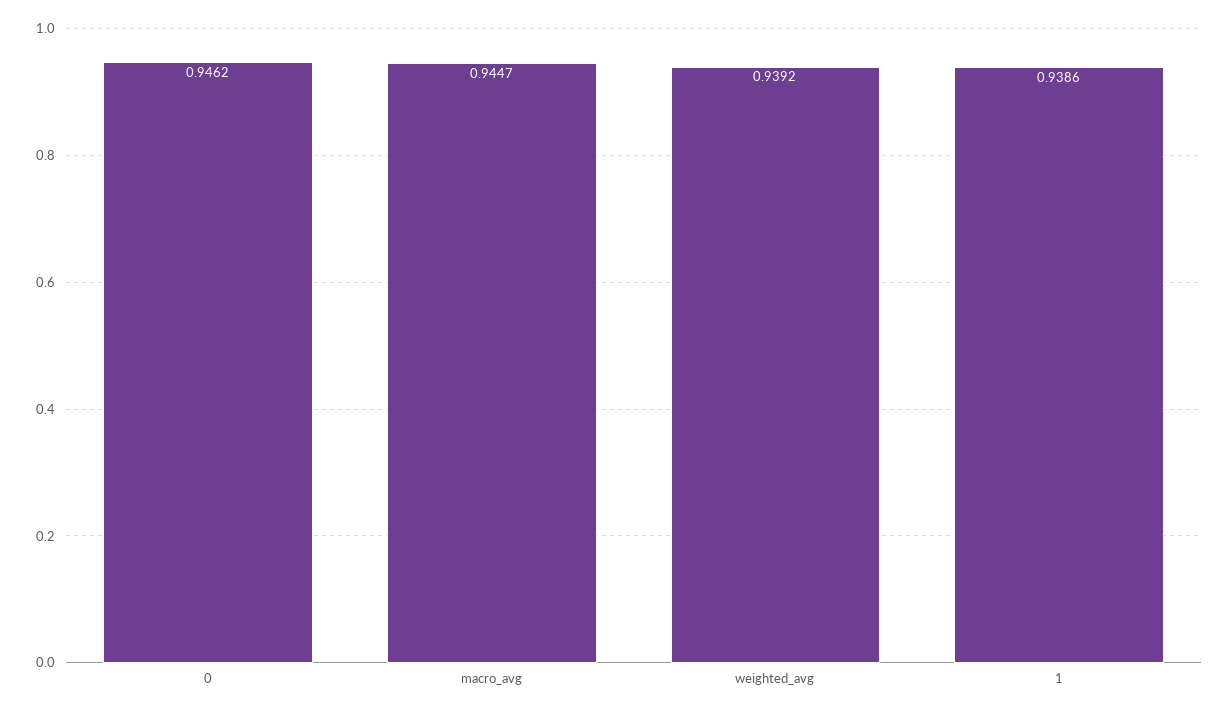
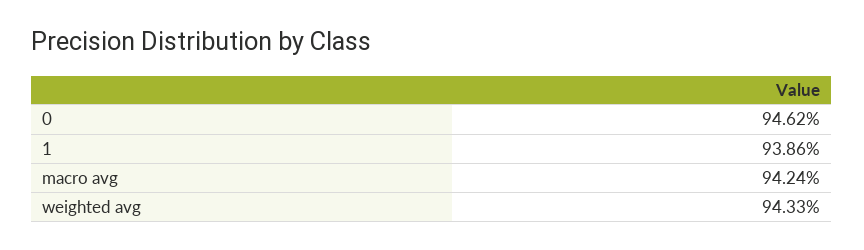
macro_avg: 0.9447 -> 0.9424
weighted_avg: 0.9392 -> 0.9433

